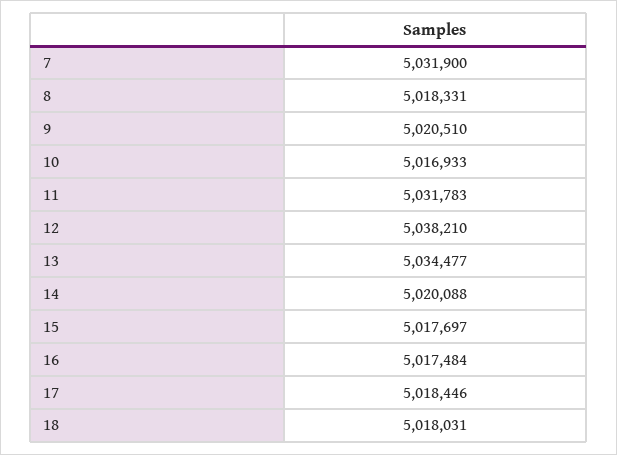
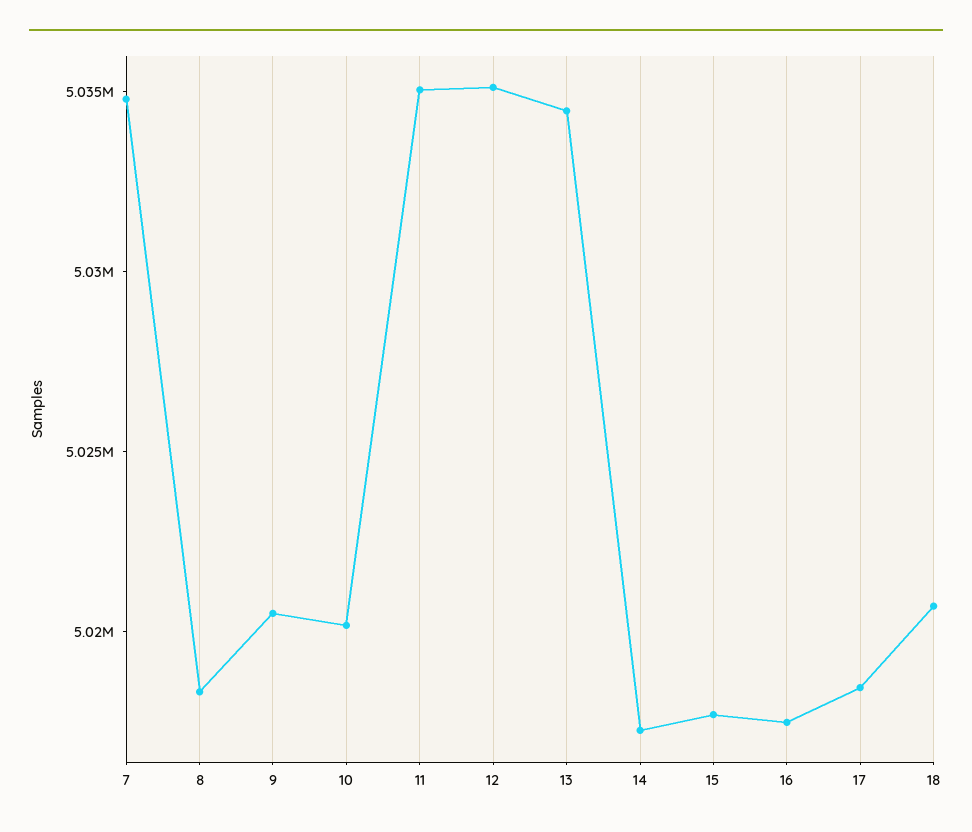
7: 5031900 -> 5035000
10: 5016933 -> 5020000
11: 5031783 -> 5035000
12: 5038210 -> 5035000
14: 5020088 -> 5017000
18: 5018031 -> 5021000

